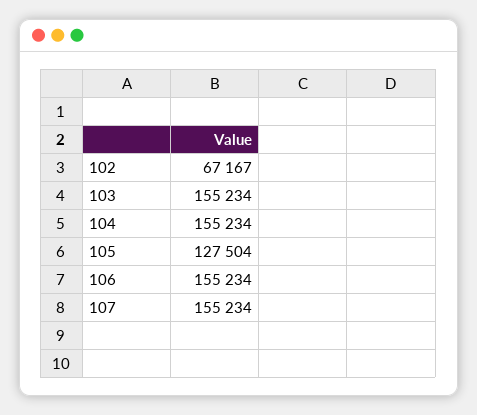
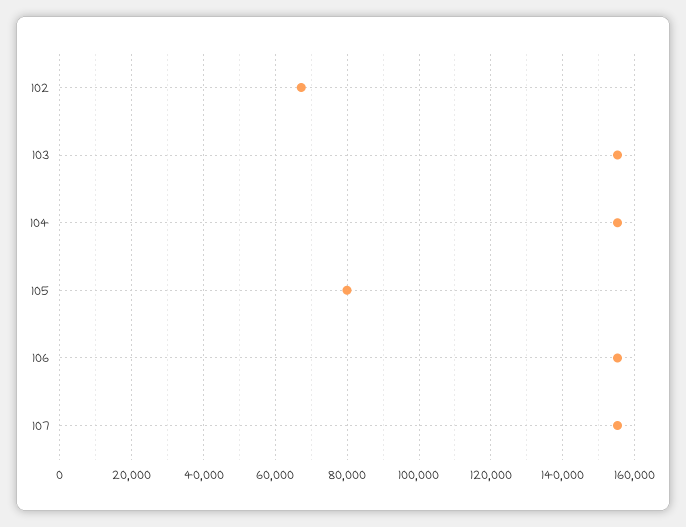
105: 127504 -> 80000

